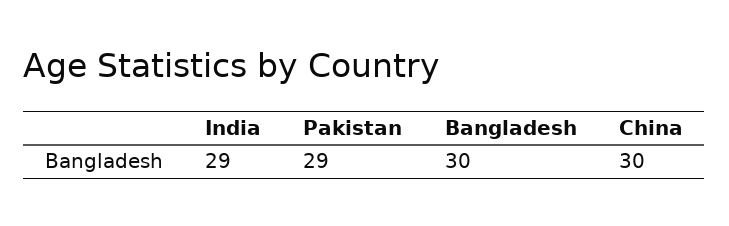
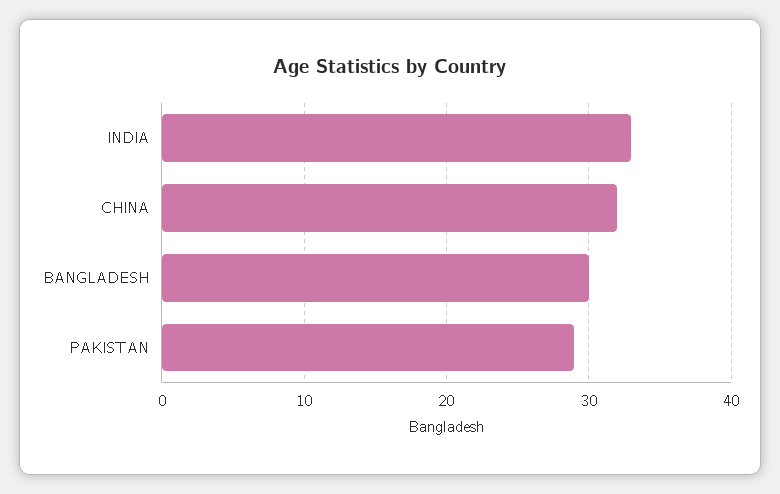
India: 29 -> 33
China: 30 -> 32

